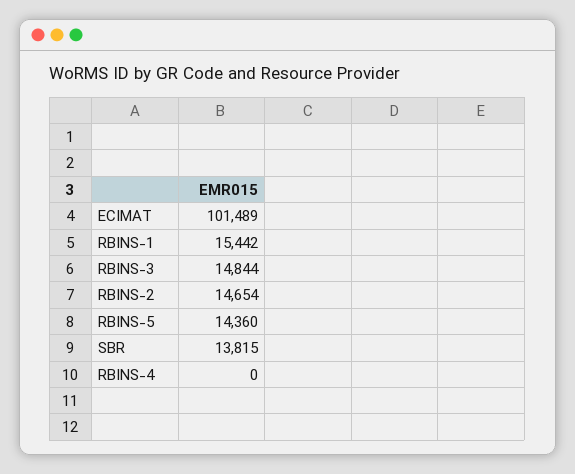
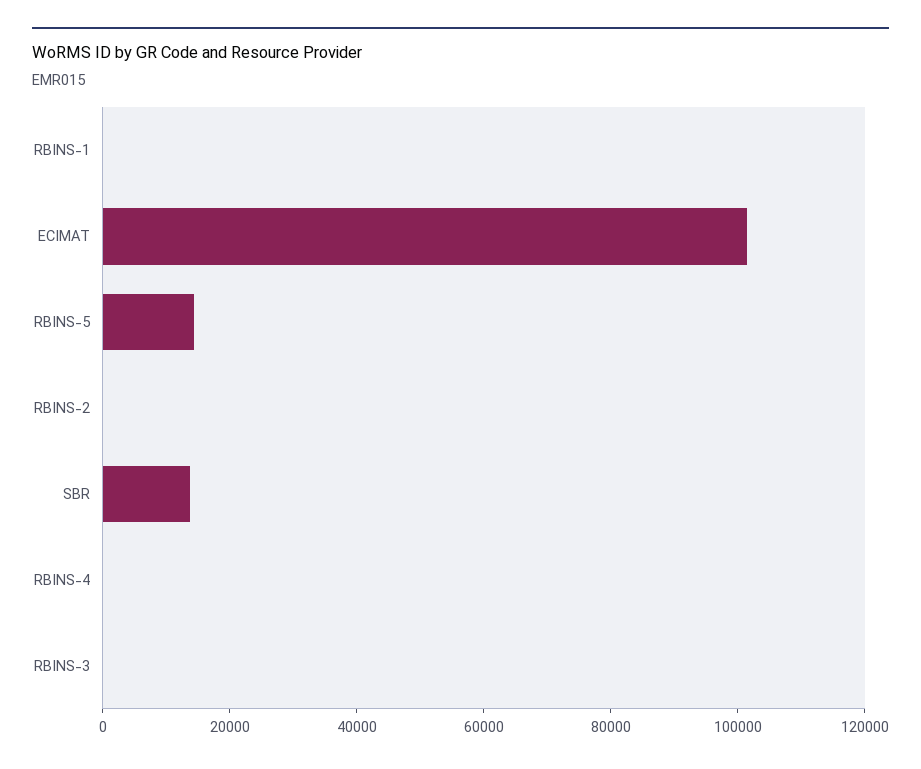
RBINS-1: 15442 -> 0
RBINS-3: 14844 -> 0
RBINS-2: 14654 -> 0

